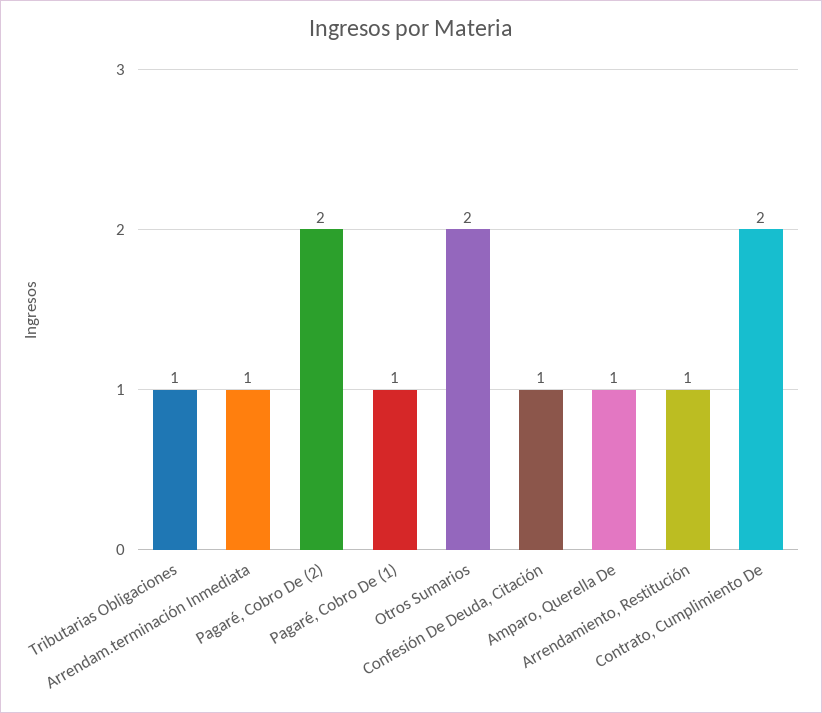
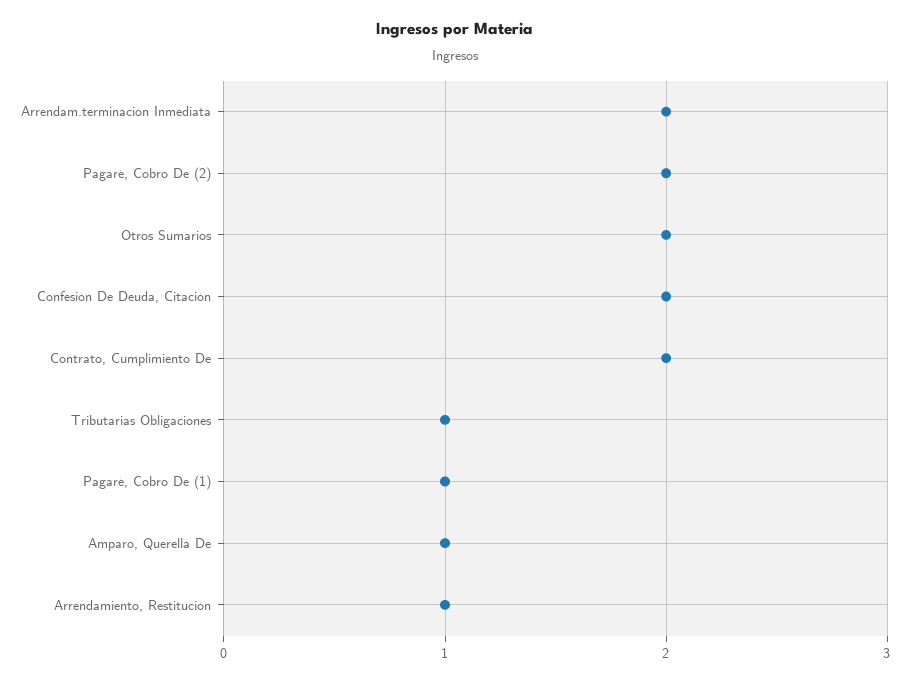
Arrendam.terminación Inmediata: 1 -> 2
Confesión De Deuda, Citación: 1 -> 2

